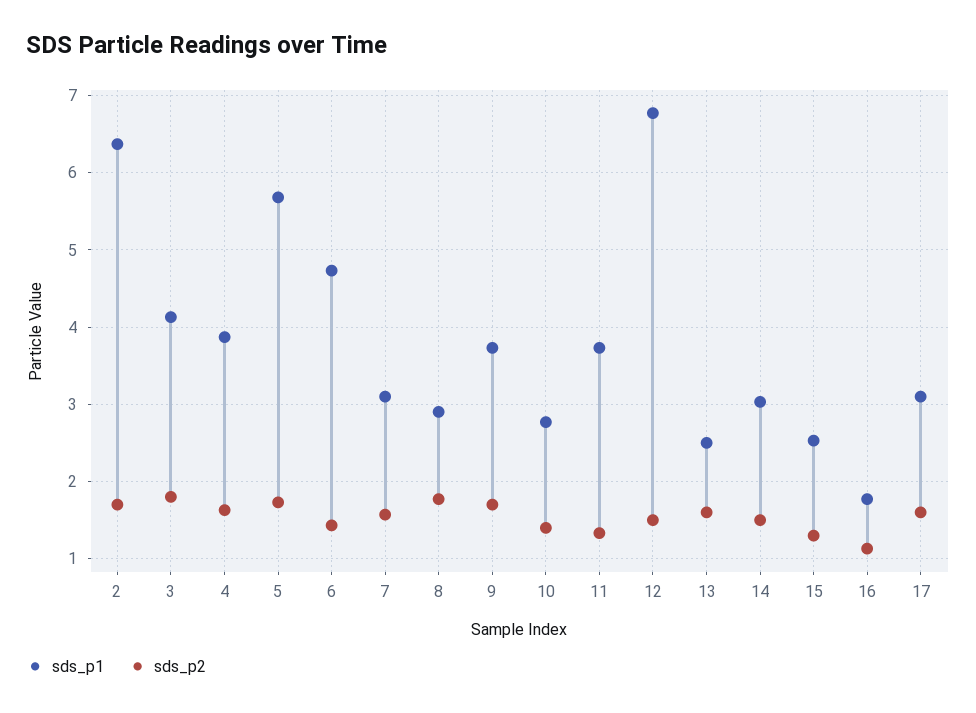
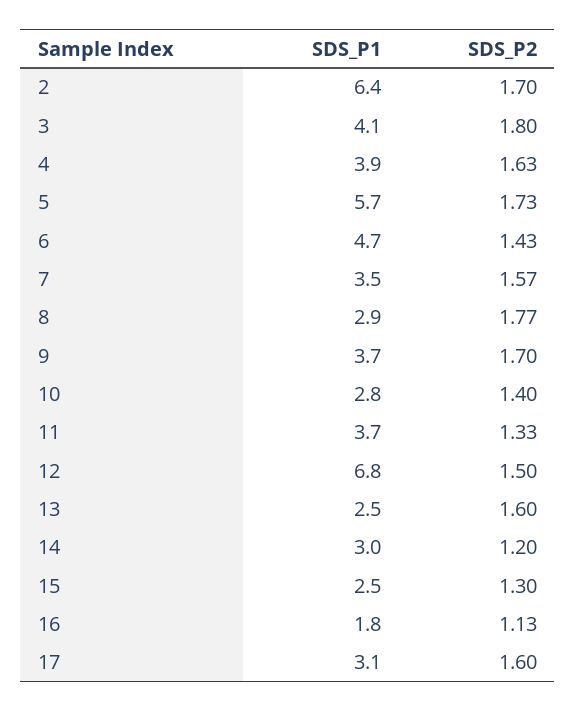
sds_p1, 7: 3.1 -> 3.5
sds_p2, 14: 1.5 -> 1.2

